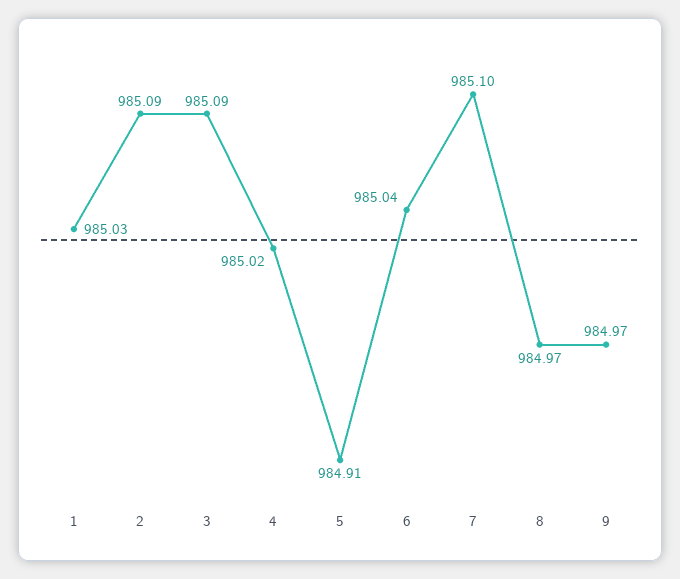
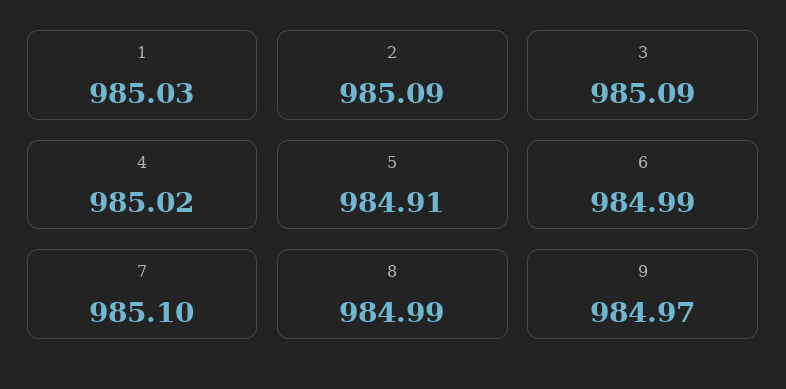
6: 985.04 -> 984.99
8: 984.97 -> 984.99

